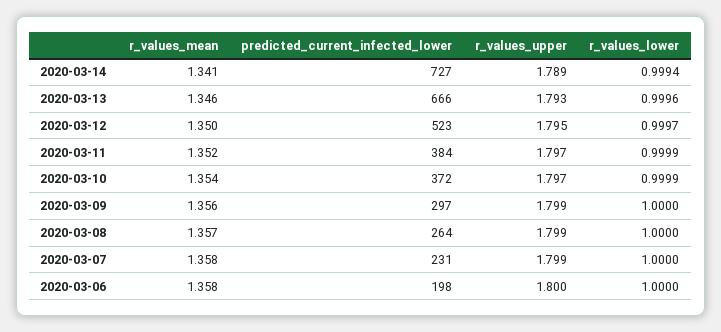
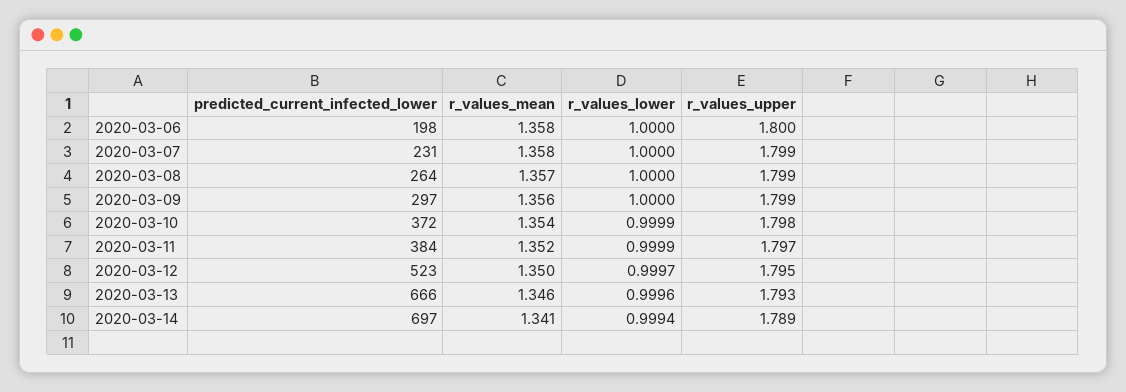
predicted_current_infected_lower, 2020-03-14: 727 -> 697
r_values_upper, 2020-03-10: 1.797 -> 1.798

